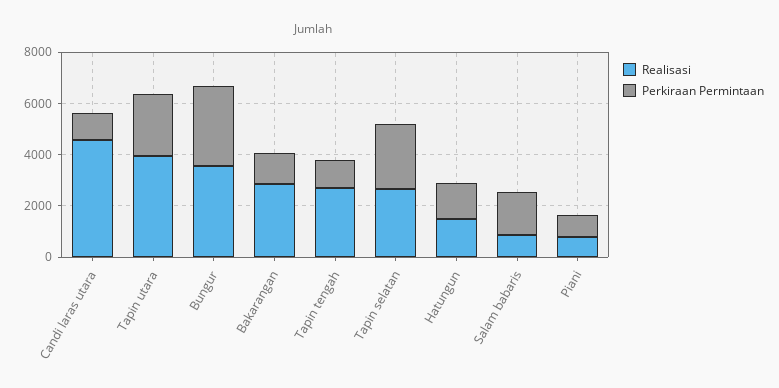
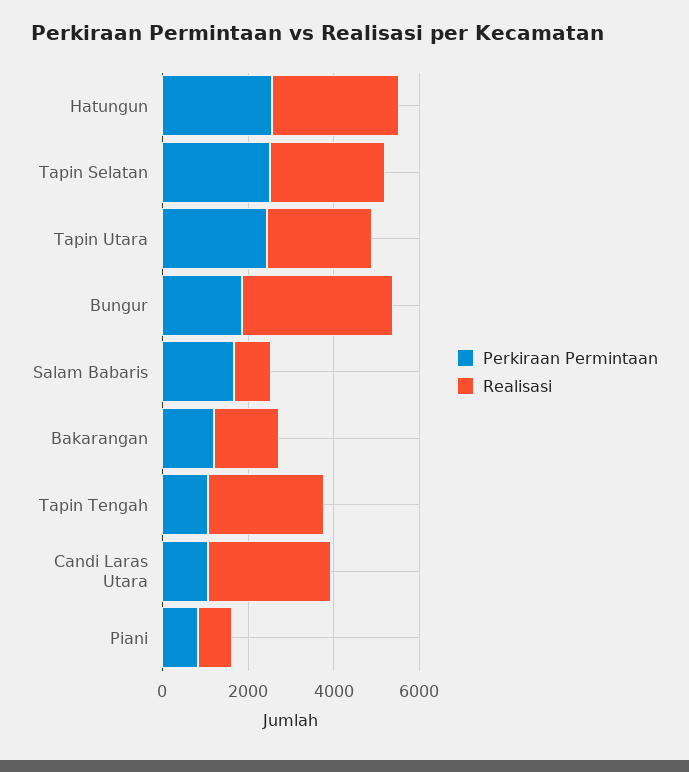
Realisasi, Candi laras utara: 4500 -> 3000
Realisasi, Tapin utara: 4000 -> 2500
Perkiraan Permintaan, Bungur: 3000 -> 2000
Realisasi, Bakarangan: 3000 -> 1500
Realisasi, Hatungun: 1500 -> 3000
Perkiraan Permintaan, Hatungun: 1500 -> 2500

